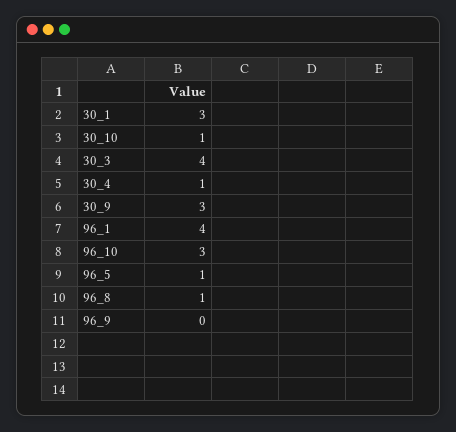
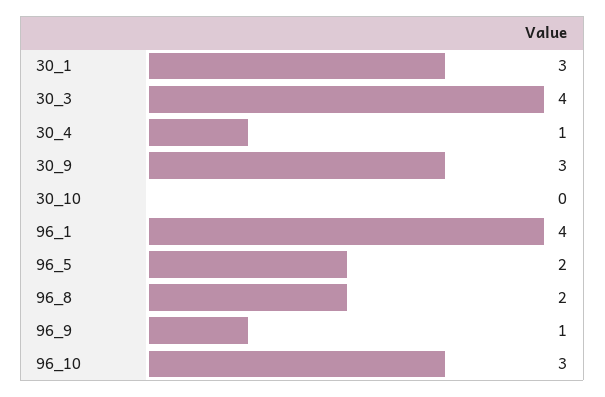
30_10: 1 -> 0
96_5: 1 -> 2
96_8: 1 -> 2
96_9: 0 -> 1

